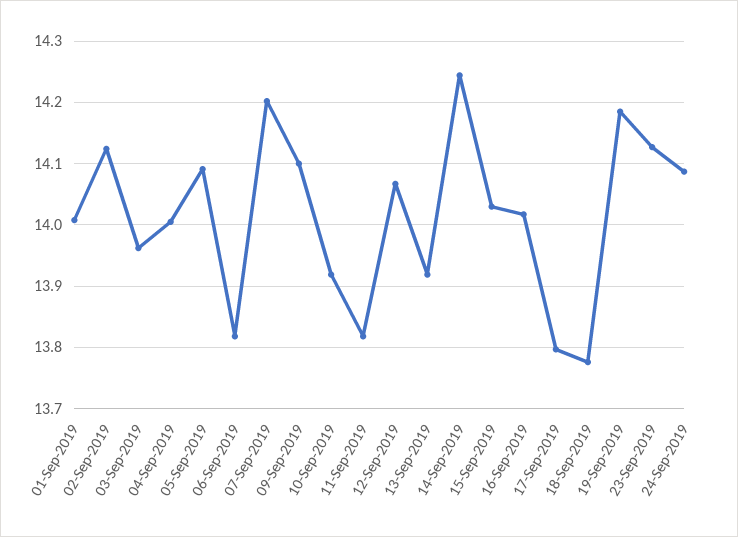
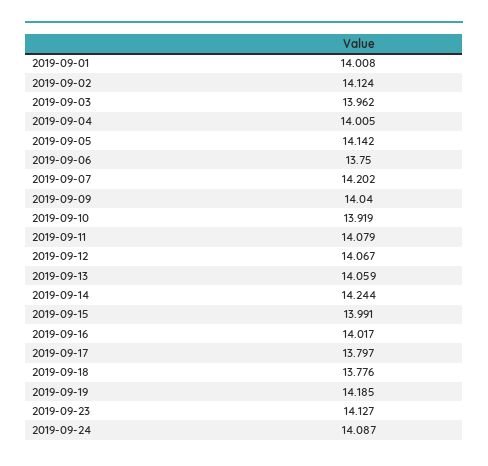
05-Sep-2019: 14.09 -> 14.142
06-Sep-2019: 13.82 -> 13.75
09-Sep-2019: 14.1 -> 14.04
11-Sep-2019: 13.82 -> 14.079
13-Sep-2019: 13.92 -> 14.059
15-Sep-2019: 14.03 -> 13.991

